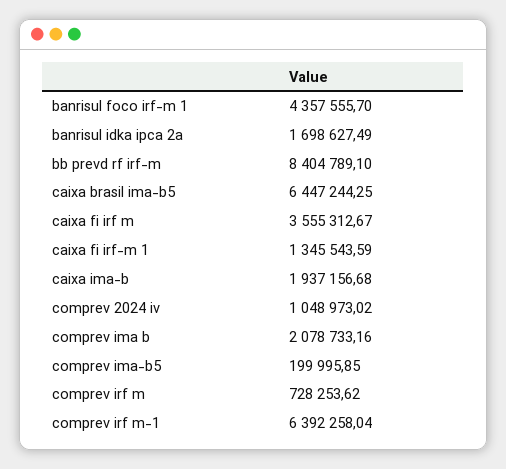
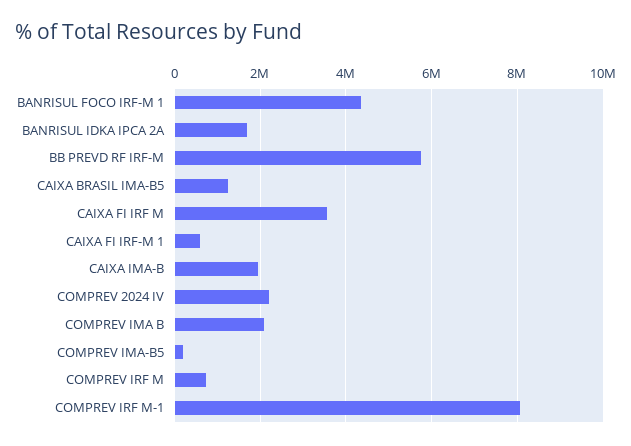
bb prevd rf irf-m: 8404789.1 -> 5800000
caixa brasil ima-b5: 6447244.25 -> 1200000
caixa fi irf-m 1: 1345543.59 -> 600000
comprev 2024 iv: 1048973.02 -> 2200000
comprev irf m-1: 6392258.04 -> 8000000

